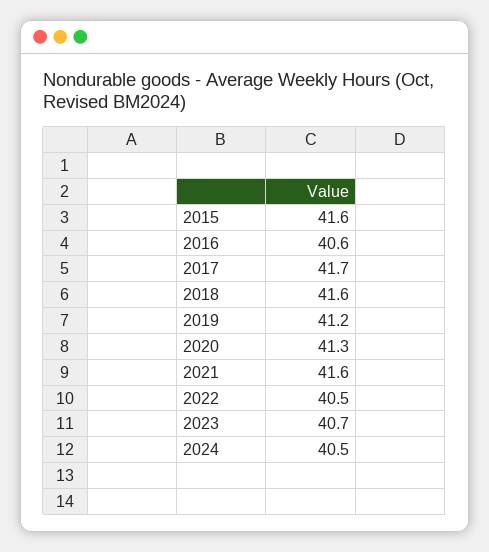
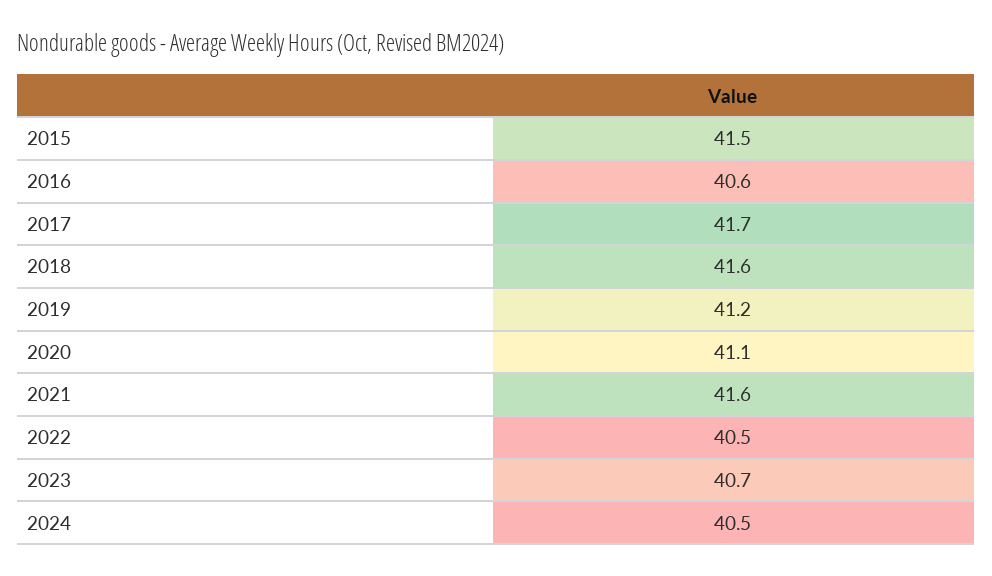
2015: 41.6 -> 41.5
2020: 41.3 -> 41.1

